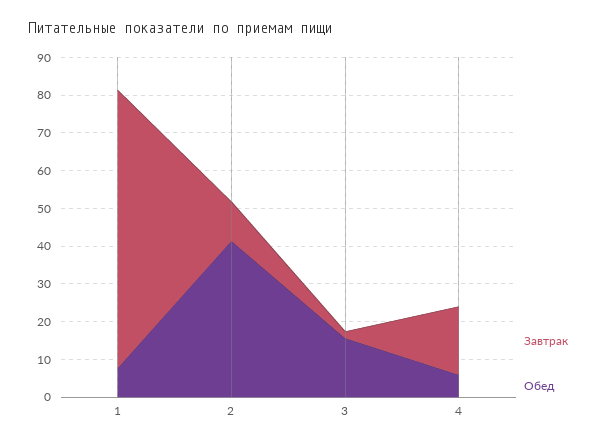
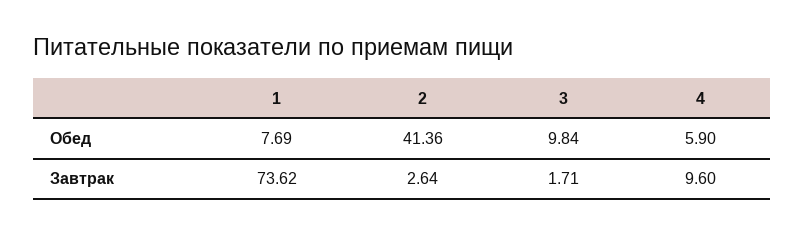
Завтрак, 2: 10 -> 2.64
Обед, 3: 15 -> 9.84
Завтрак, 4: 17.5 -> 9.6

